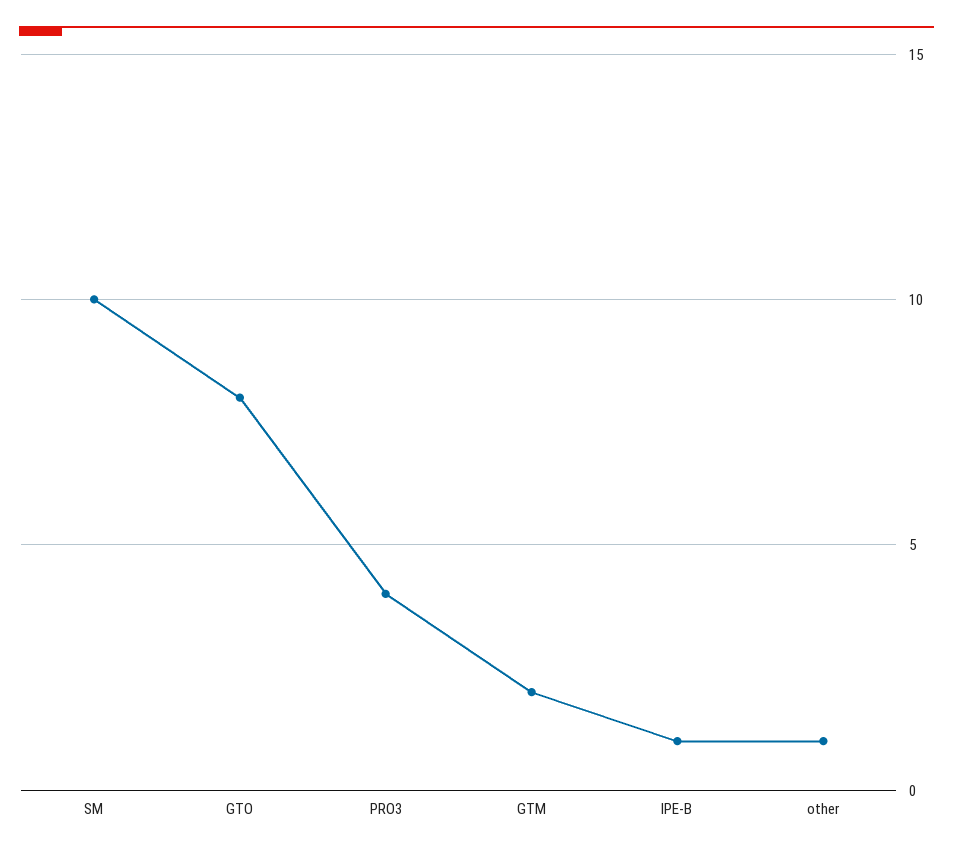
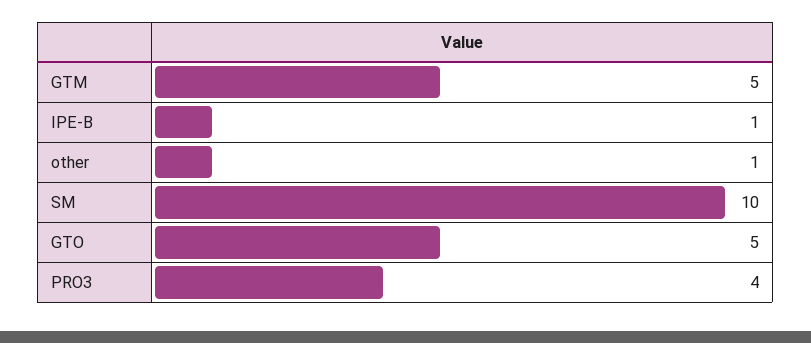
GTO: 8 -> 5
GTM: 2 -> 5

